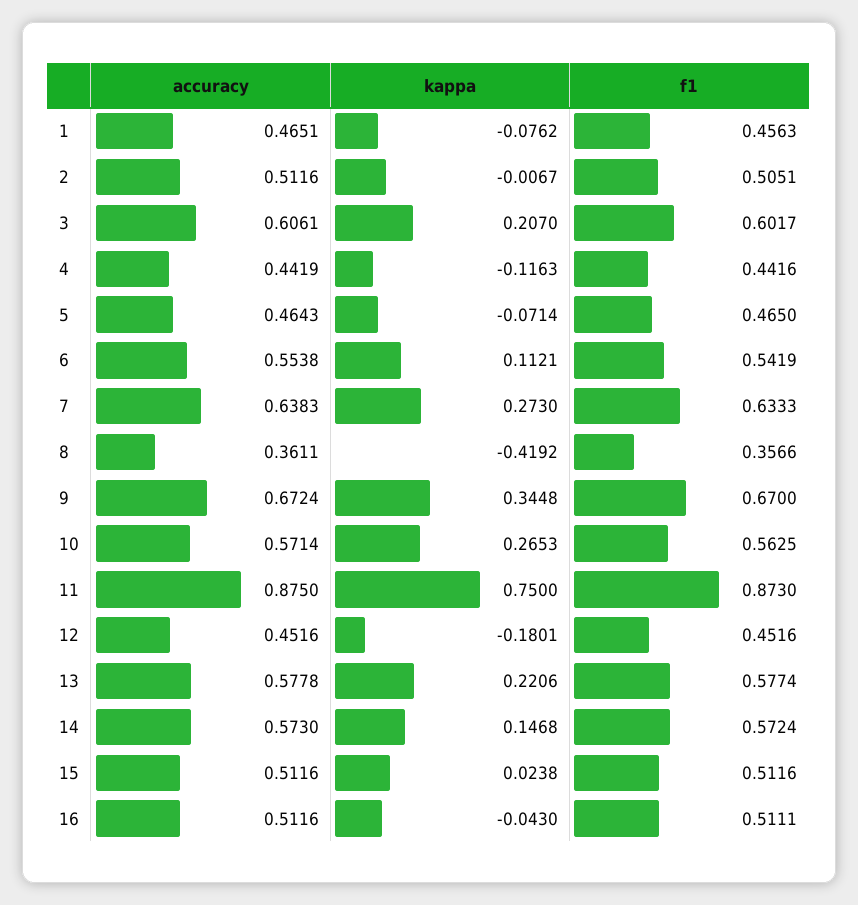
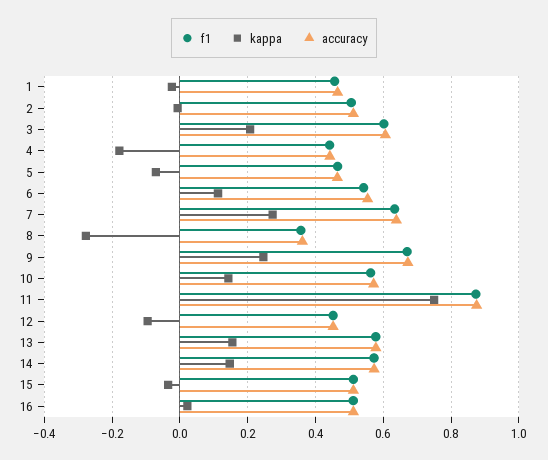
kappa, 1: -0.0762 -> -0.02
kappa, 4: -0.1163 -> -0.18
kappa, 8: -0.4192 -> -0.28
kappa, 9: 0.3448 -> 0.24
kappa, 10: 0.2653 -> 0.14
kappa, 12: -0.1801 -> -0.1
kappa, 13: 0.2206 -> 0.16
kappa, 15: 0.0238 -> -0.04
kappa, 16: -0.043 -> 0.02

